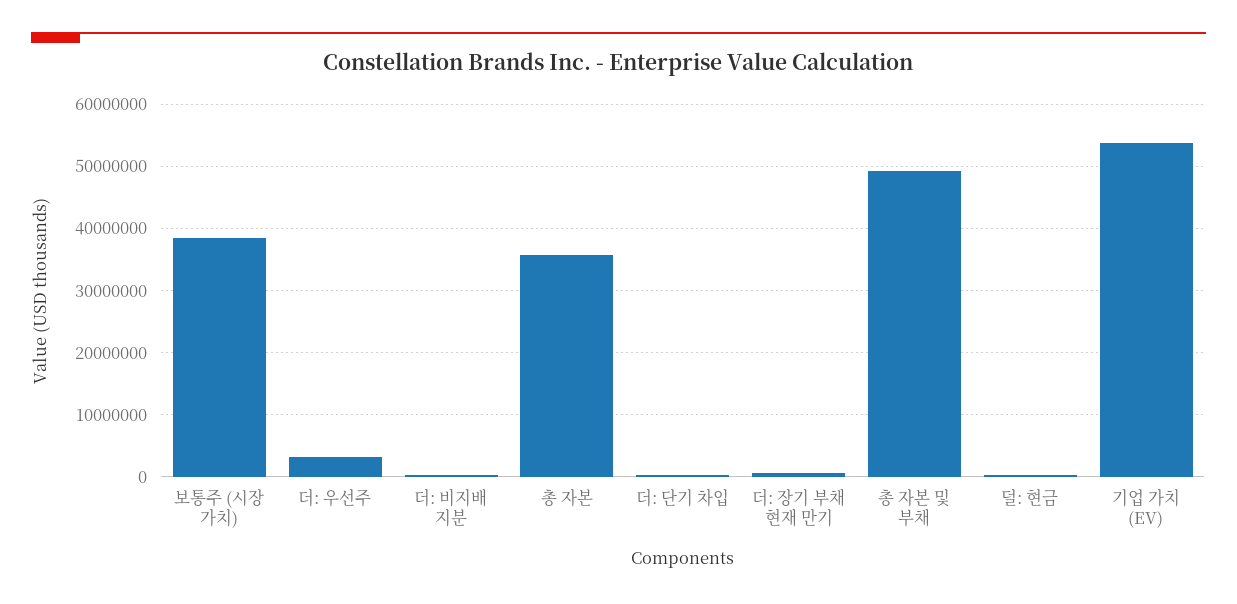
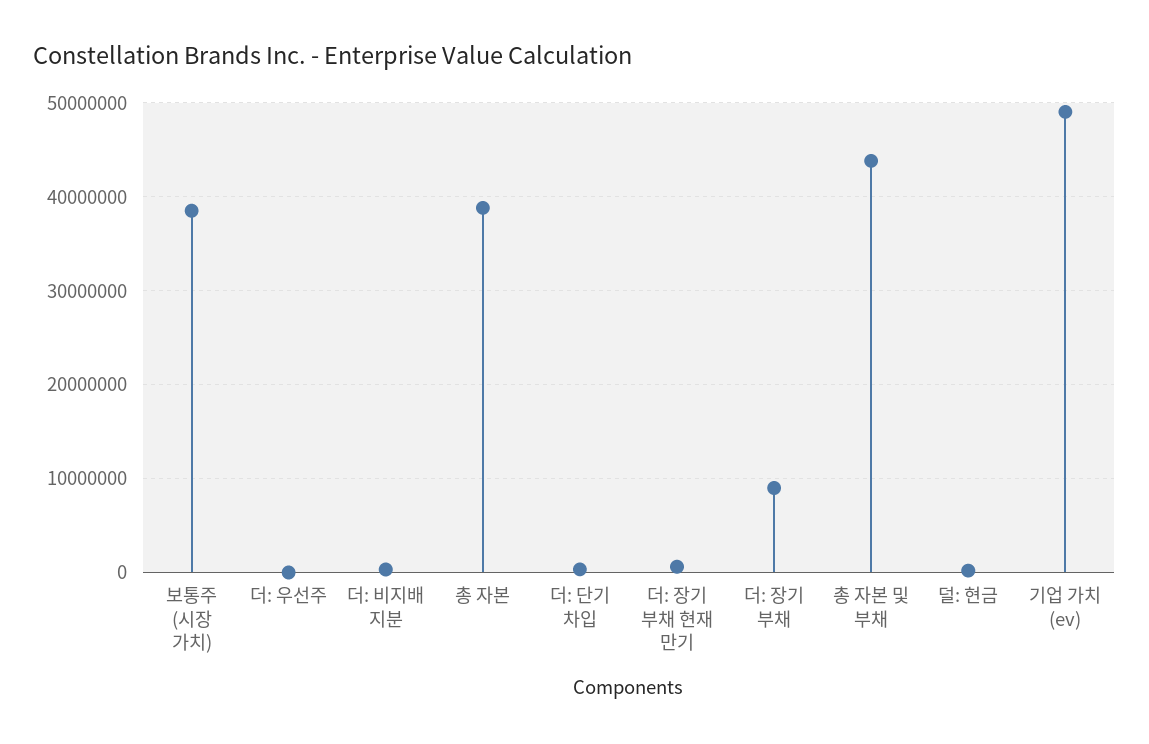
더: 우선주: 3000000 -> 0
총 자본: 36000000 -> 39000000
총 자본 및 부채: 49000000 -> 44000000
기업 가치 (EV): 54000000 -> 49000000
더: 장기 부채: none -> 9000000

